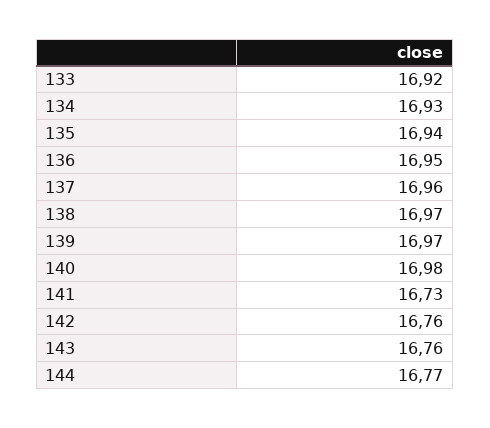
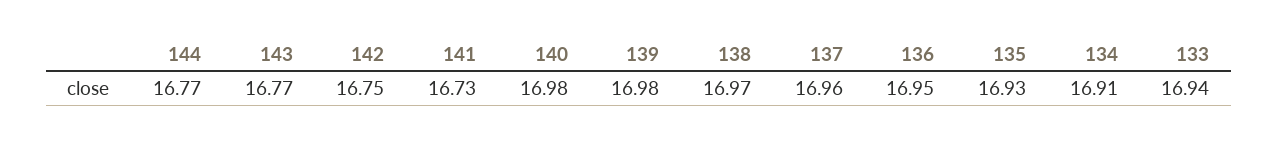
133: 16.92 -> 16.94
134: 16.93 -> 16.91
135: 16.94 -> 16.93
139: 16.97 -> 16.98
142: 16.76 -> 16.75
143: 16.76 -> 16.77

